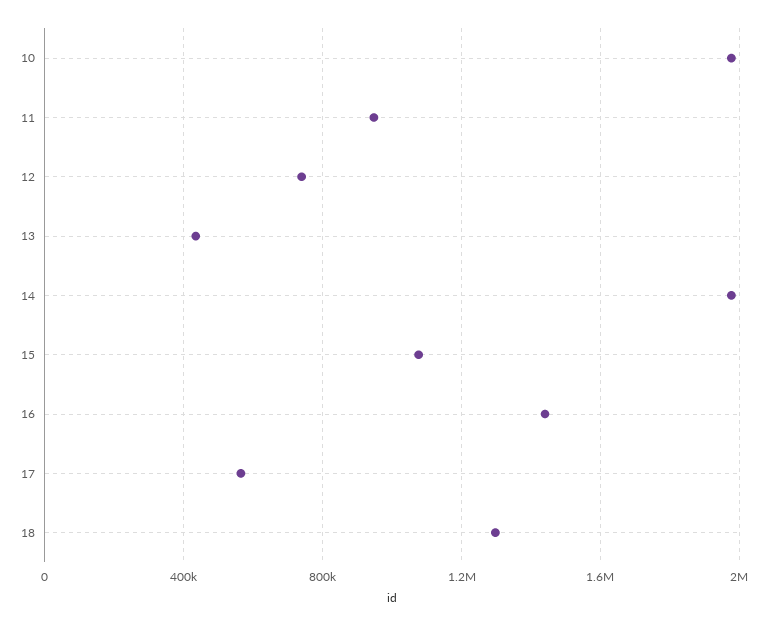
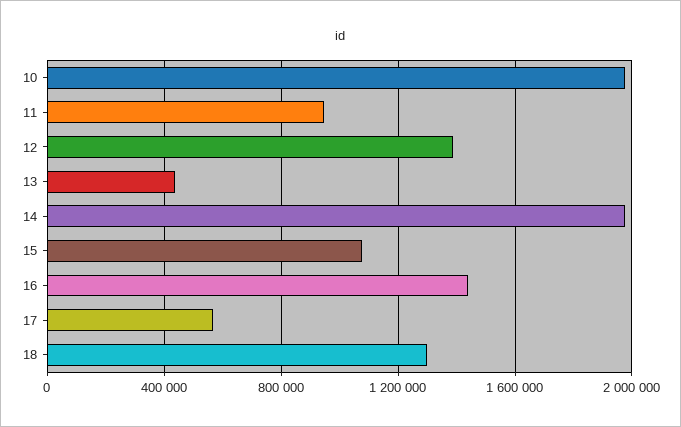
12: 750000 -> 1400000

